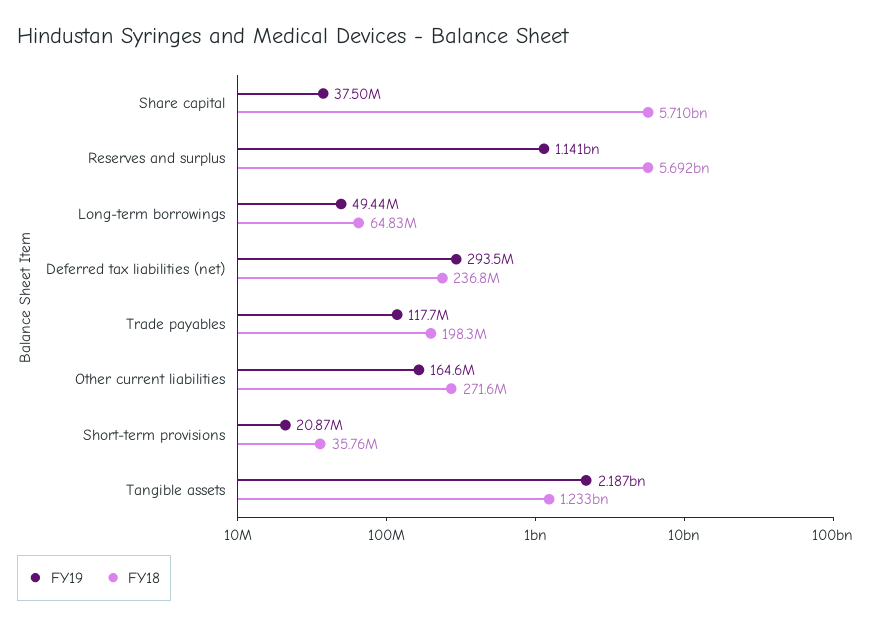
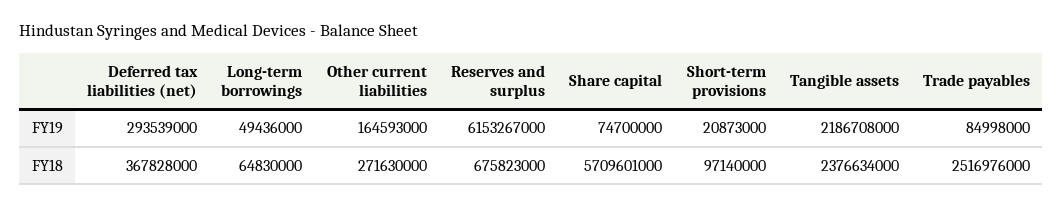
FY19, Share capital: 37500000 -> 74700000
FY19, Reserves and surplus: 1141000000 -> 6153267000
FY18, Reserves and surplus: 5692000000 -> 675823000
FY18, Deferred tax liabilities (net): 236800000 -> 367828000
FY19, Trade payables: 117700000 -> 84998000
FY18, Trade payables: 198300000 -> 2516976000
FY18, Short-term provisions: 35760000 -> 97140000
FY18, Tangible assets: 1233000000 -> 2376634000

